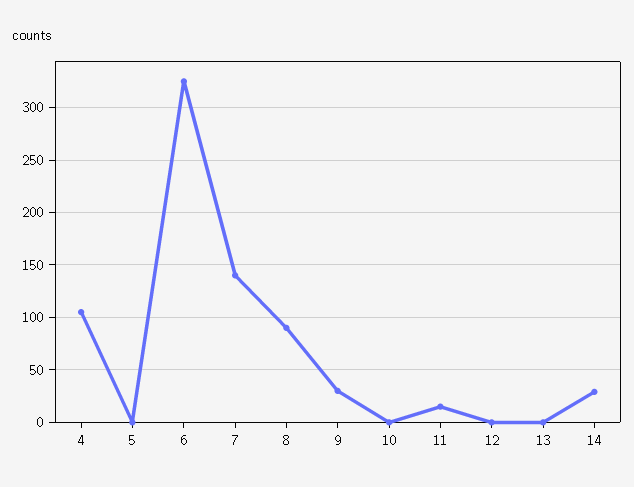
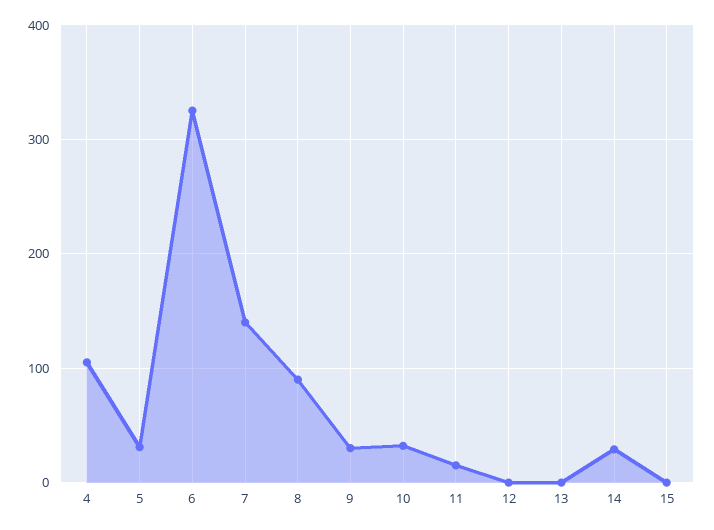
5: 0 -> 30
10: 0 -> 30
15: none -> 0

